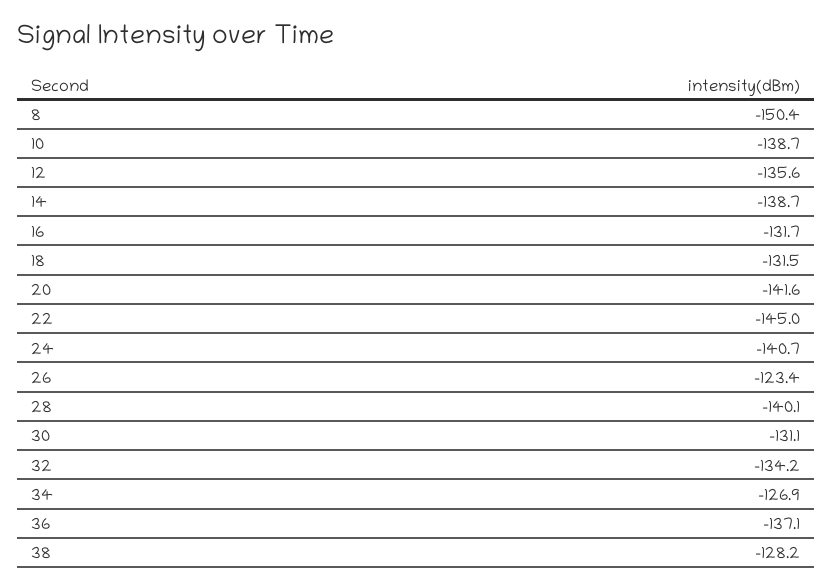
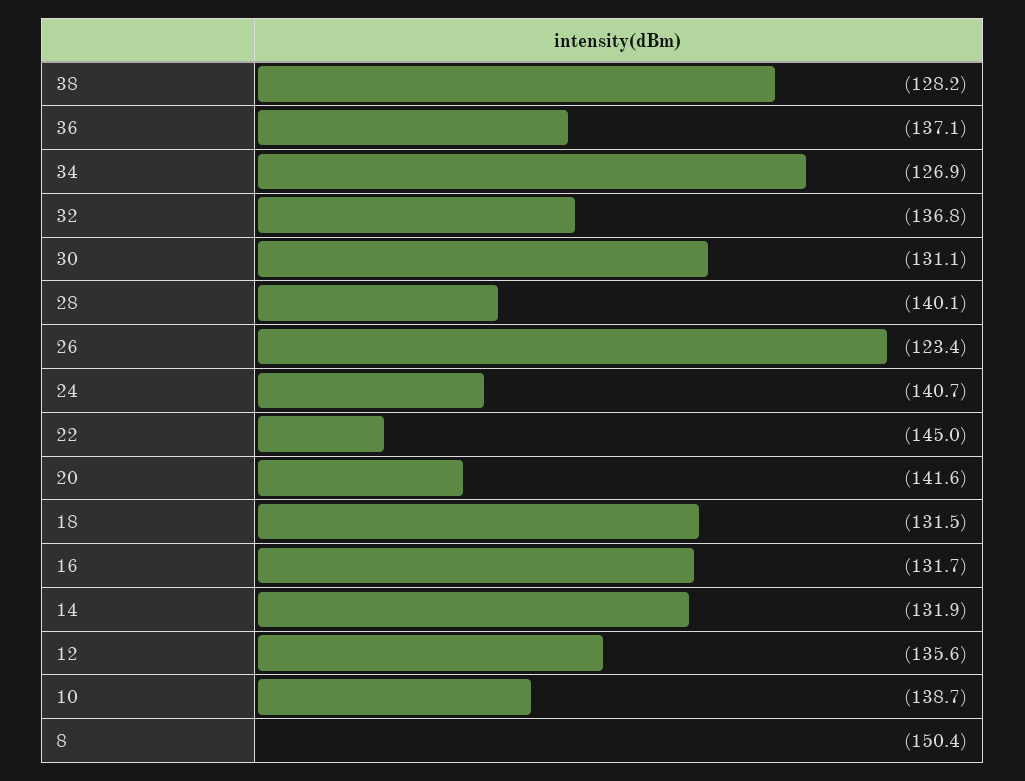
14: -138.7 -> -131.9
32: -134.2 -> -136.8

